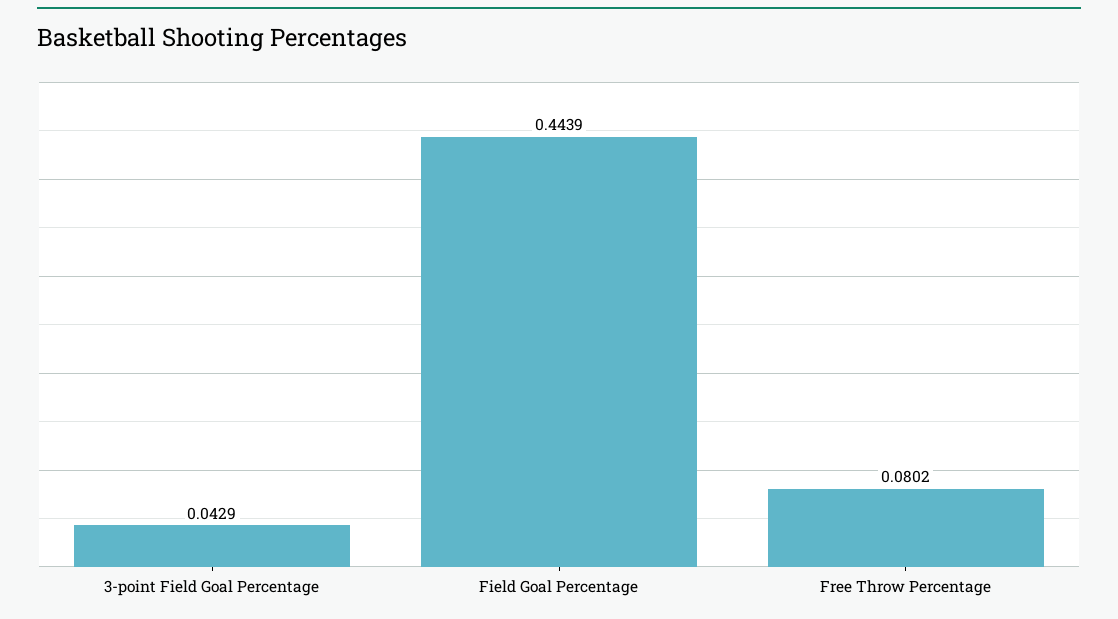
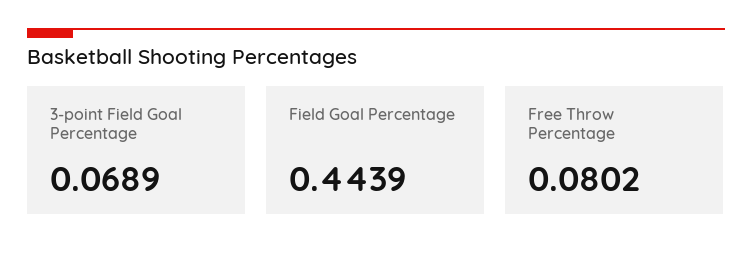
3-point Field Goal Percentage: 0.0429 -> 0.0689

